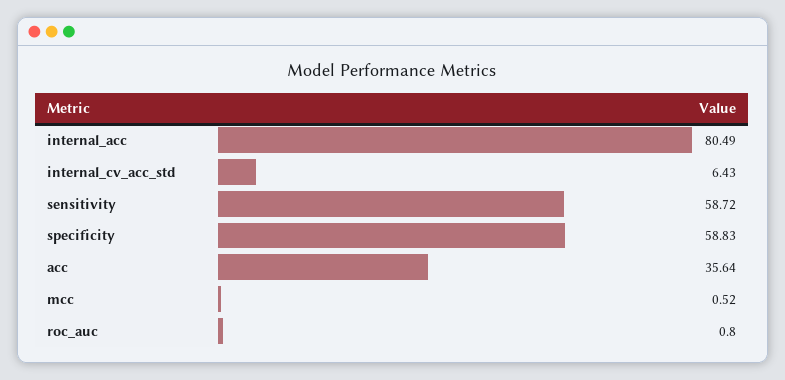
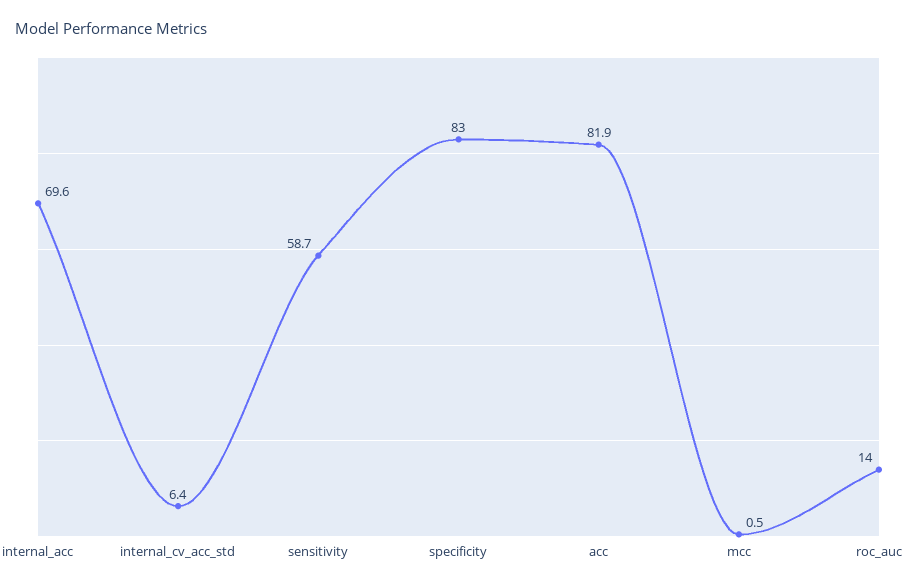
internal_acc: 80.49 -> 69.6
specificity: 58.83 -> 83
acc: 35.64 -> 81.9
roc_auc: 0.8 -> 14

